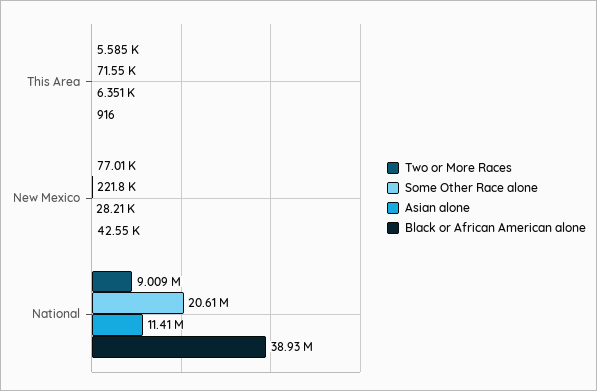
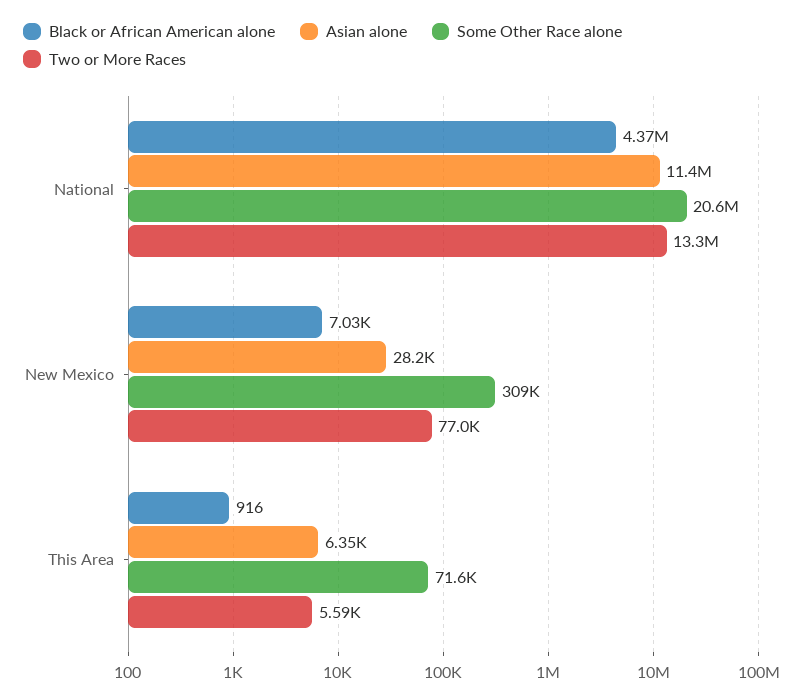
Some Other Race alone, New Mexico: 221800 -> 309000
Black or African American alone, New Mexico: 42550 -> 7030
Two or More Races, National: 9009000 -> 13300000
Black or African American alone, National: 38930000 -> 4370000

